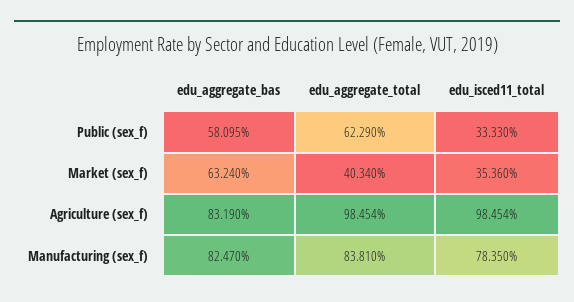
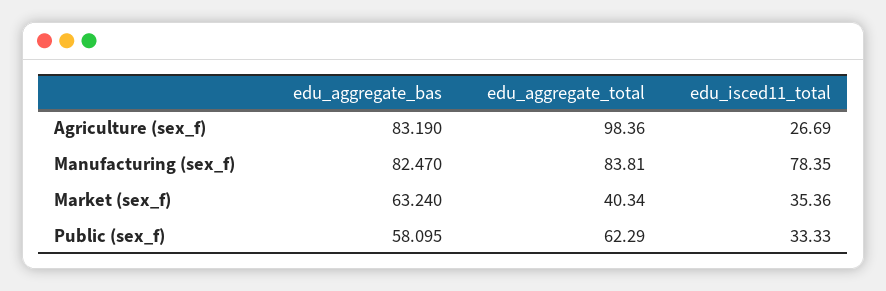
edu_aggregate_total, Agriculture (sex_f): 98.454 -> 98.36
edu_isced11_total, Agriculture (sex_f): 98.454 -> 26.69

